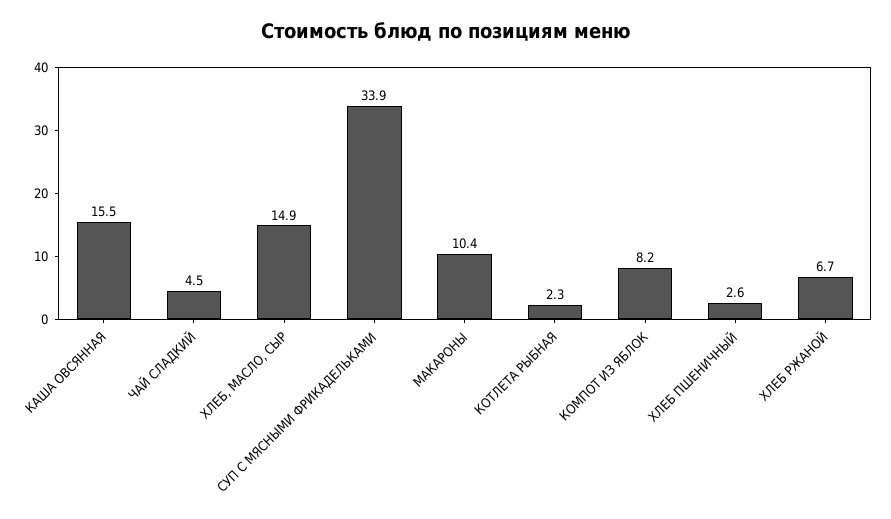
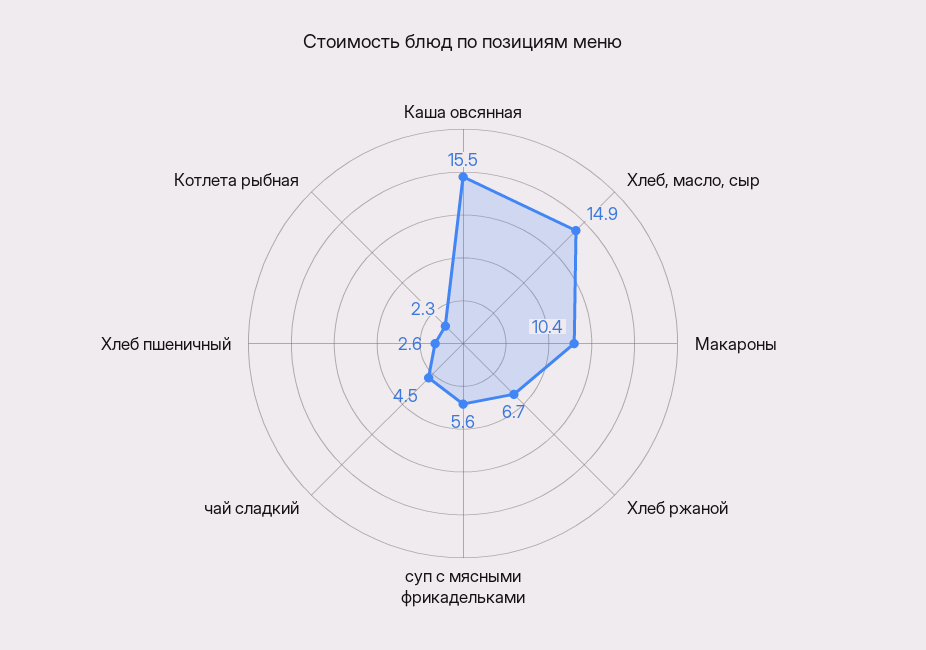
СУП С МЯСНЫМИ ФРИКАДЕЛЬКАМИ: 33.9 -> 5.6
КОМПОТ ИЗ ЯБЛОК: 8.2 -> none

